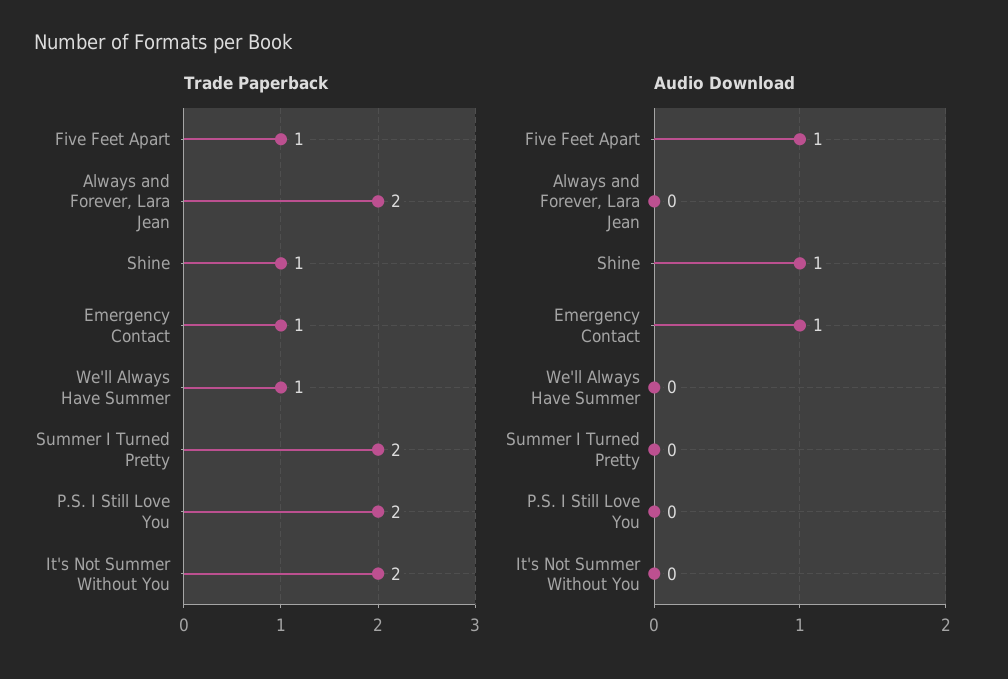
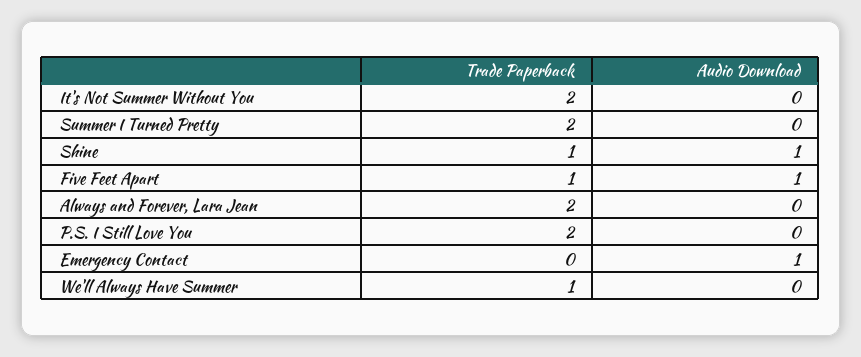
Trade Paperback, Emergency Contact: 1 -> 0

